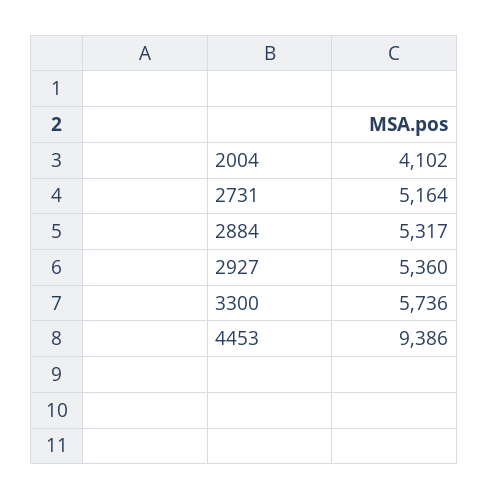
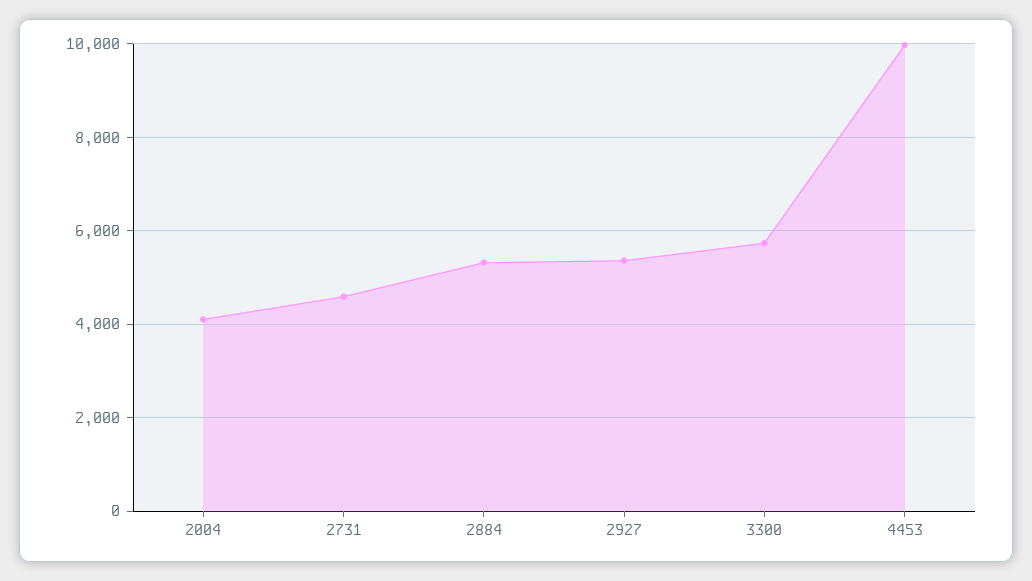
2731: 5164 -> 4600
4453: 9386 -> 10000

